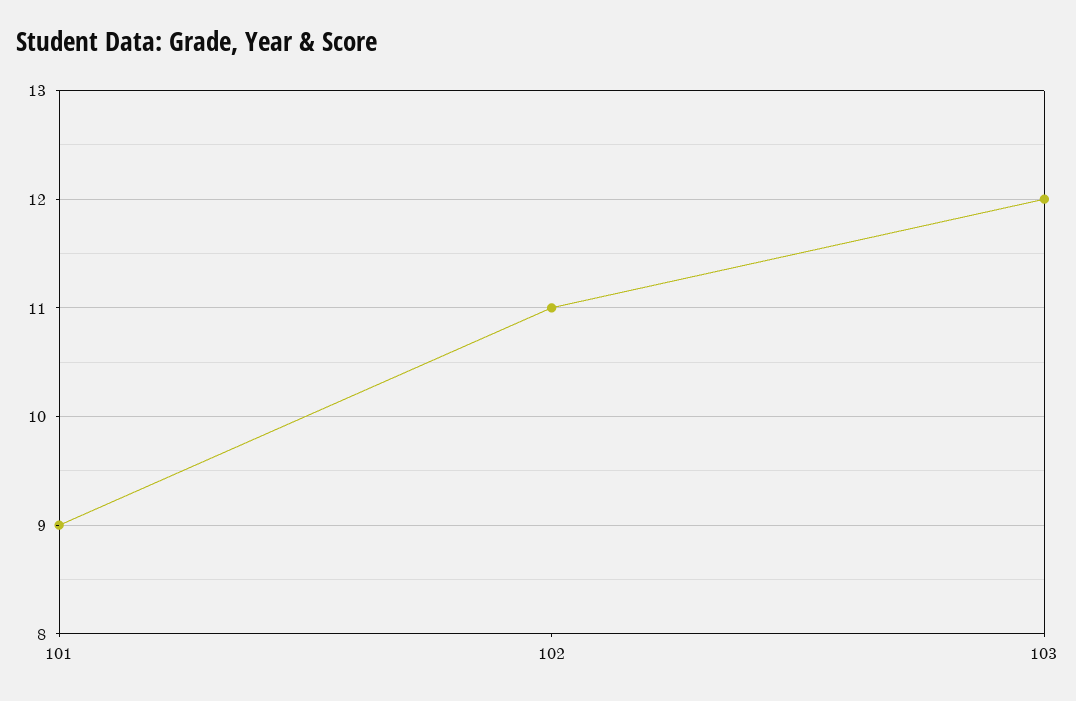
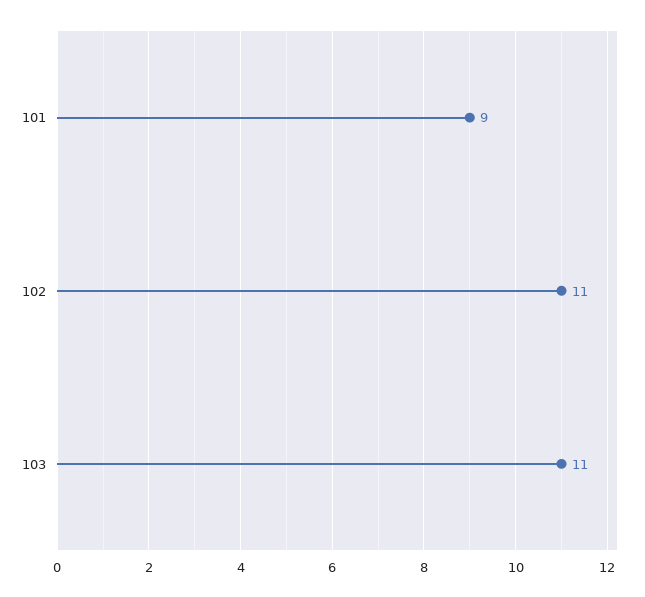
103: 12 -> 11

